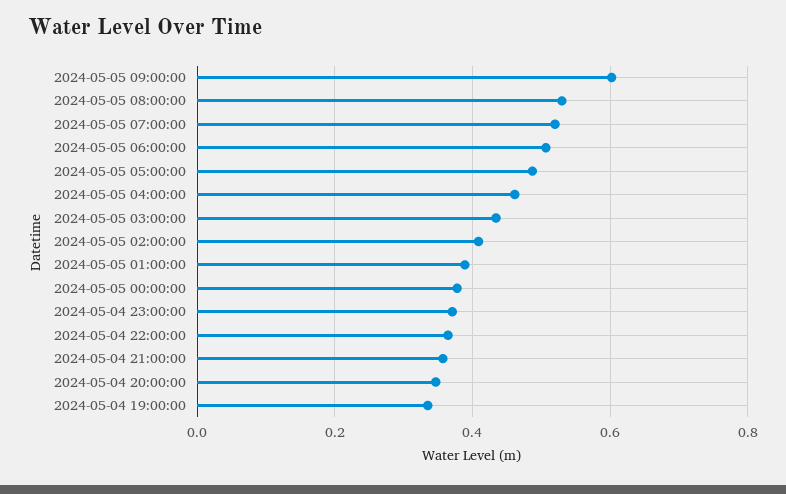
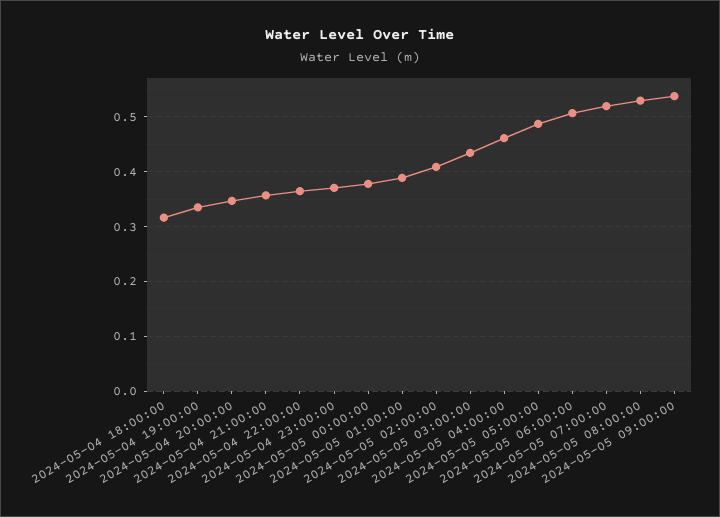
2024-05-05 09:00:00: 0.6 -> 0.54
2024-05-04 18:00:00: none -> 0.32

